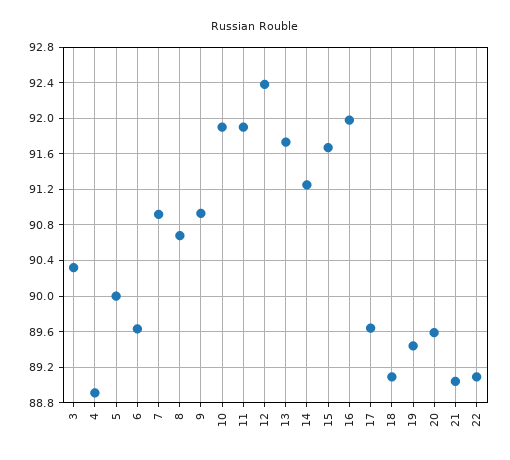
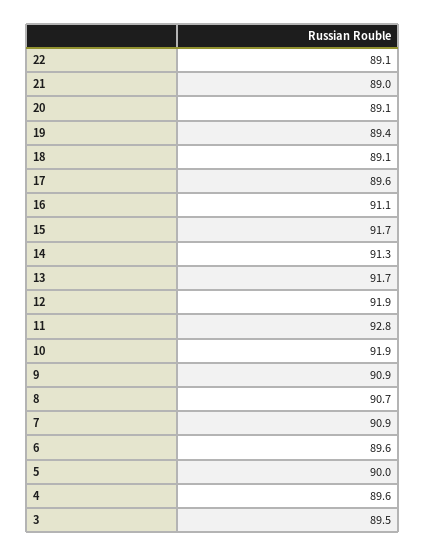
3: 90.3 -> 89.5
4: 88.9 -> 89.6
11: 91.9 -> 92.8
12: 92.4 -> 91.9
16: 92 -> 91.1
20: 89.6 -> 89.1

